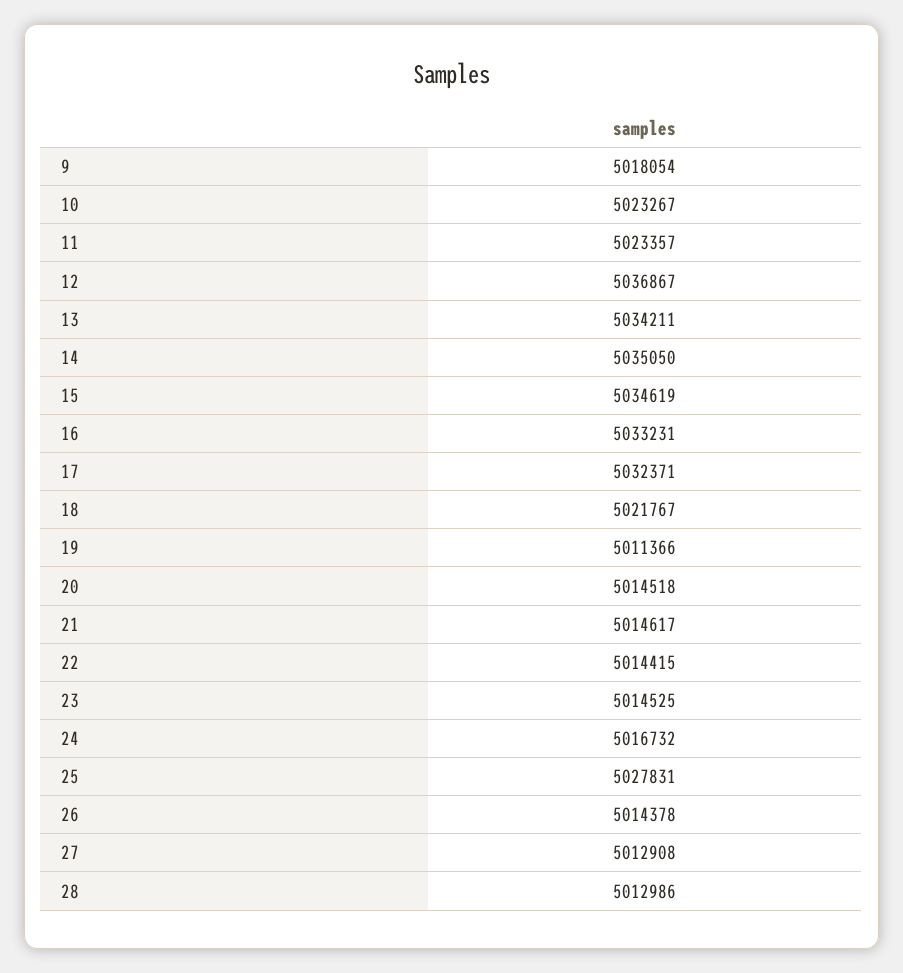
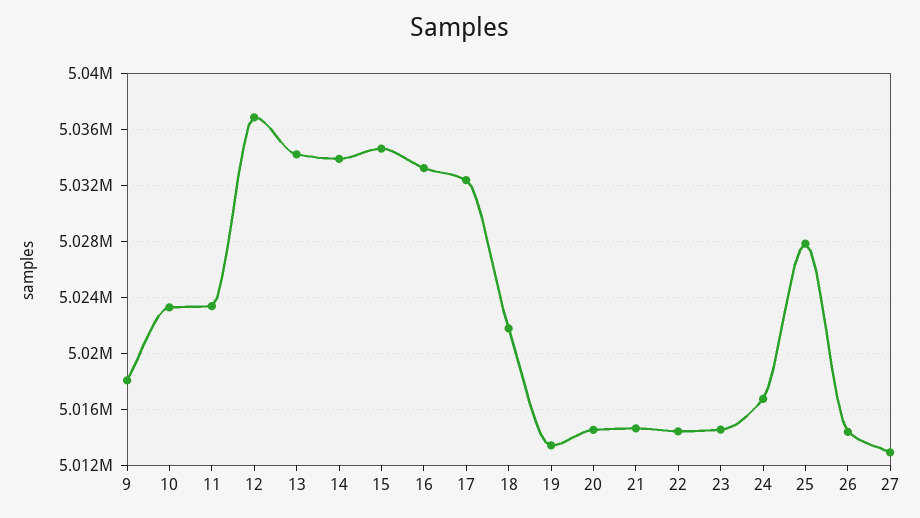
14: 5035050 -> 5034000
19: 5011366 -> 5013500
28: 5012986 -> none

